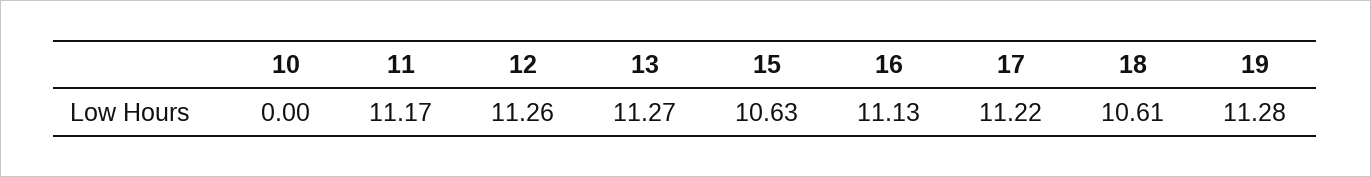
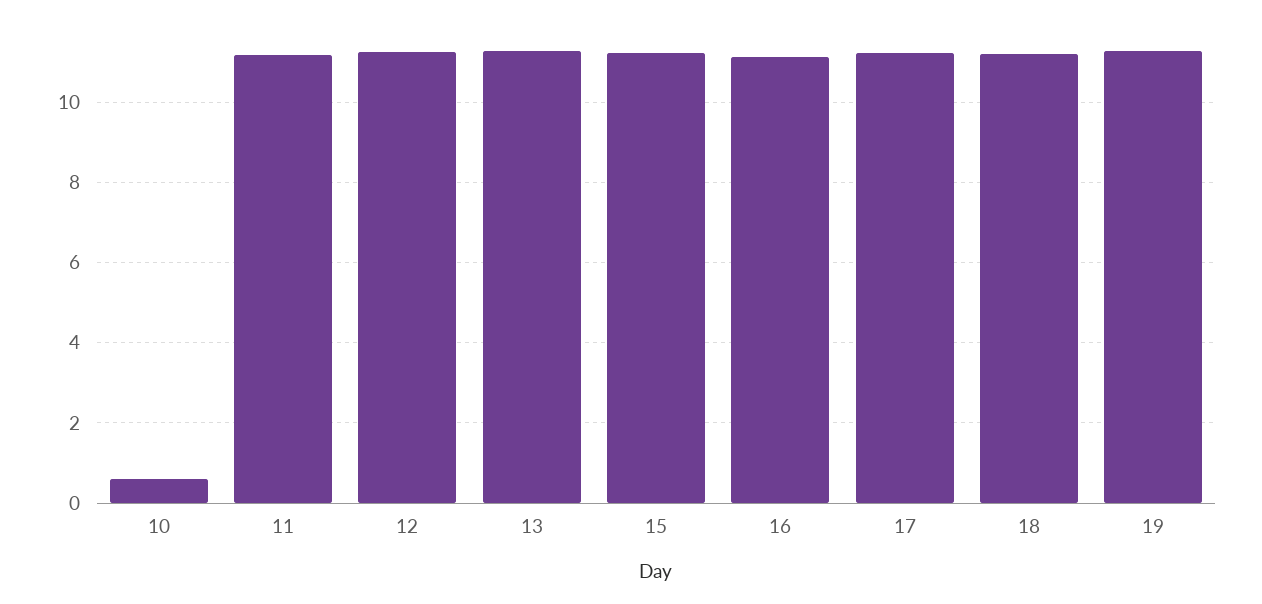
10: 0 -> 0.6
15: 10.63 -> 11.2
18: 10.61 -> 11.2

